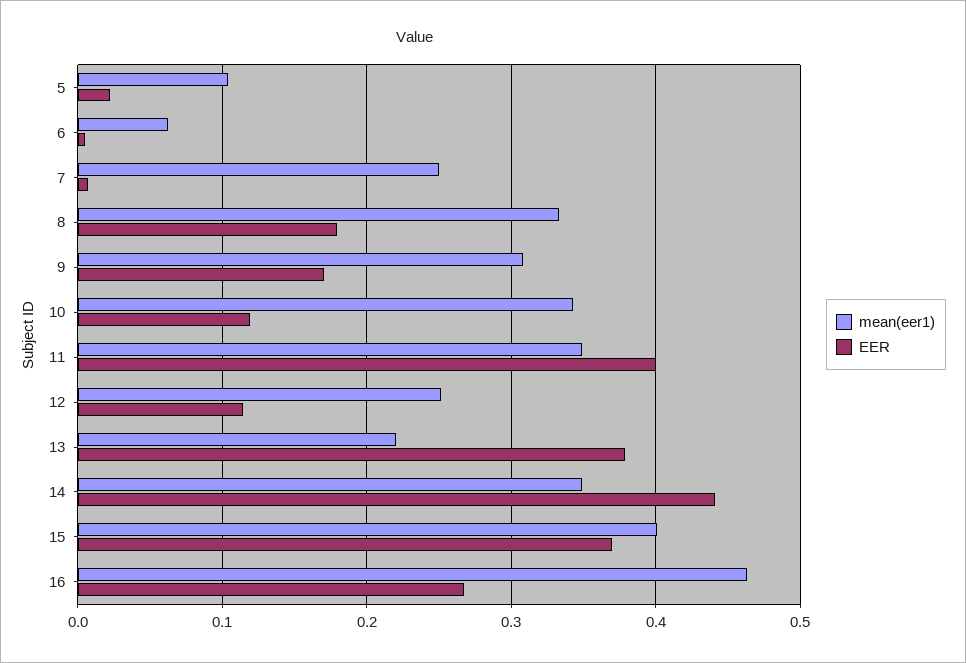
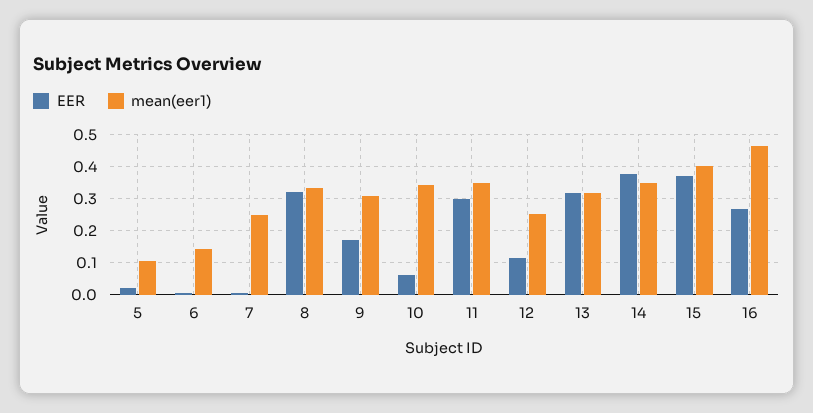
mean(eer1), 6: 0.06 -> 0.14
EER, 8: 0.18 -> 0.32
EER, 10: 0.12 -> 0.06
EER, 11: 0.4 -> 0.3
mean(eer1), 13: 0.22 -> 0.32
EER, 13: 0.38 -> 0.32
EER, 14: 0.44 -> 0.38

